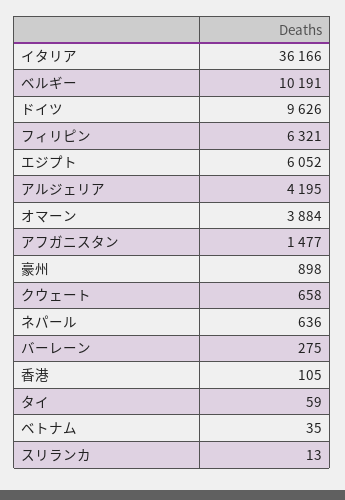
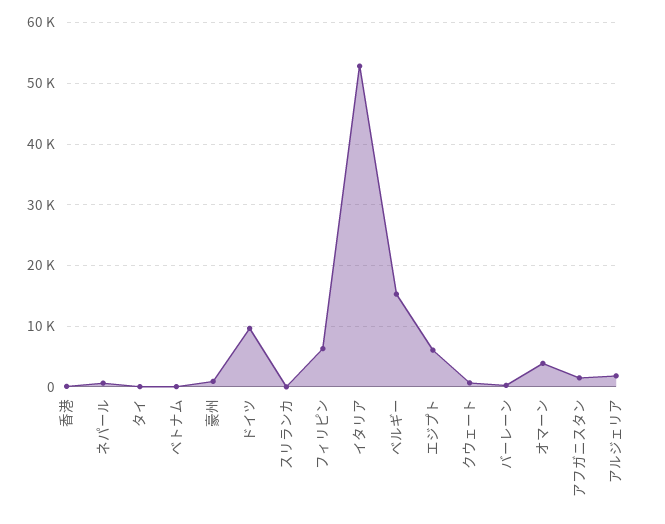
イタリア: 36166 -> 53000
ベルギー: 10191 -> 15000
アルジェリア: 4195 -> 2000

